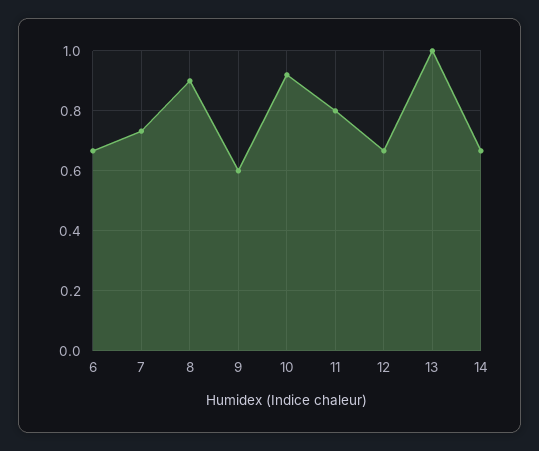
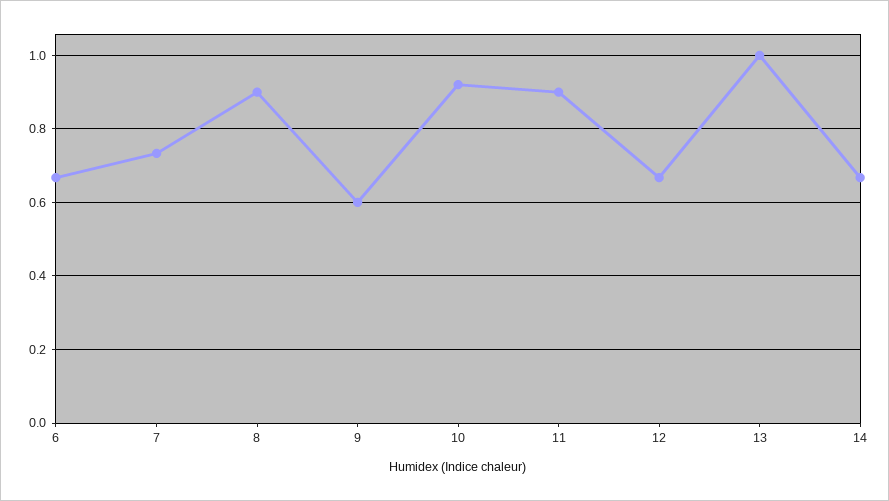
11: 0.8 -> 0.9

